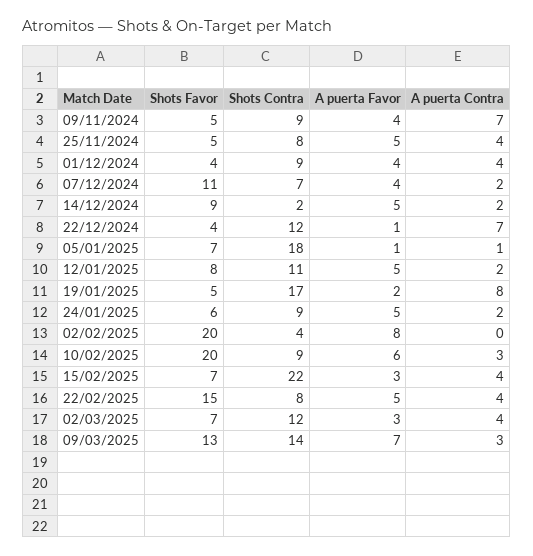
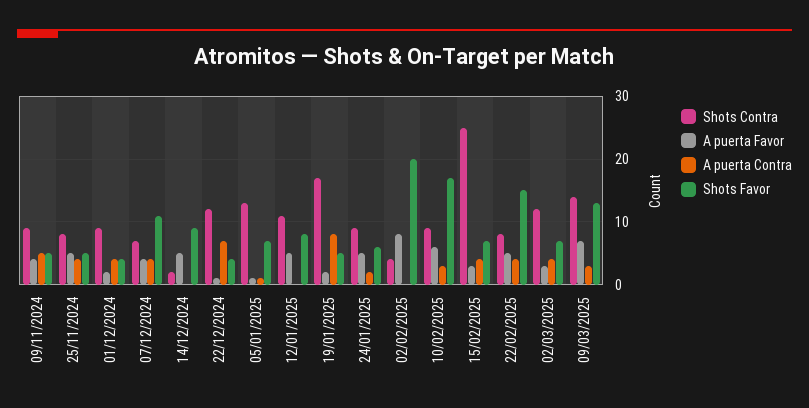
A puerta Contra, 09/11/2024: 7 -> 5
A puerta Favor, 01/12/2024: 4 -> 2
A puerta Contra, 07/12/2024: 2 -> 4
A puerta Contra, 14/12/2024: 2 -> 0
Shots Contra, 05/01/2025: 18 -> 13
A puerta Contra, 12/01/2025: 2 -> 0
Shots Favor, 10/02/2025: 20 -> 17
Shots Contra, 15/02/2025: 22 -> 25

